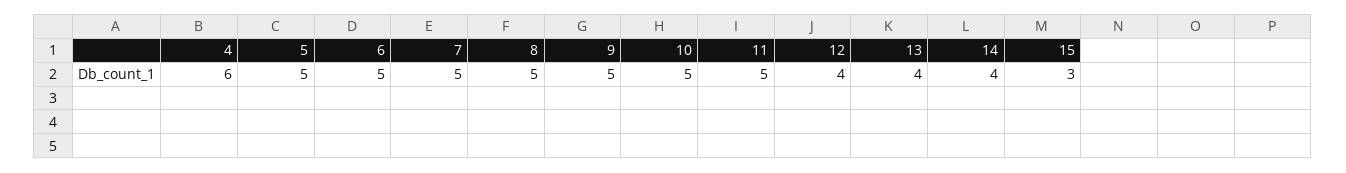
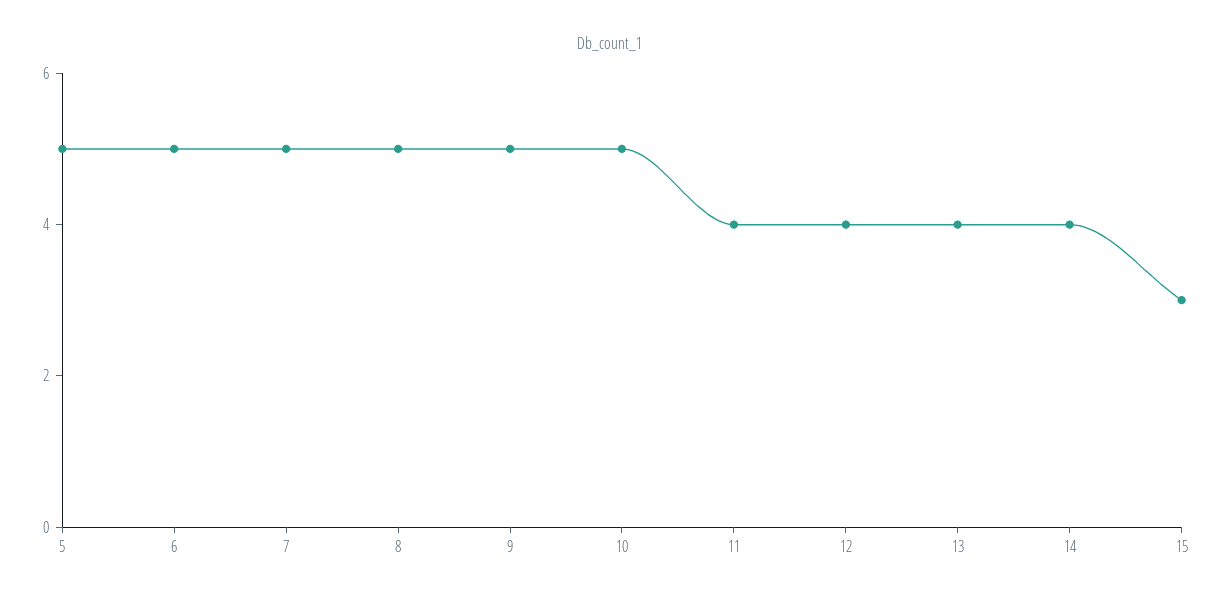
4: 6 -> none
11: 5 -> 4

